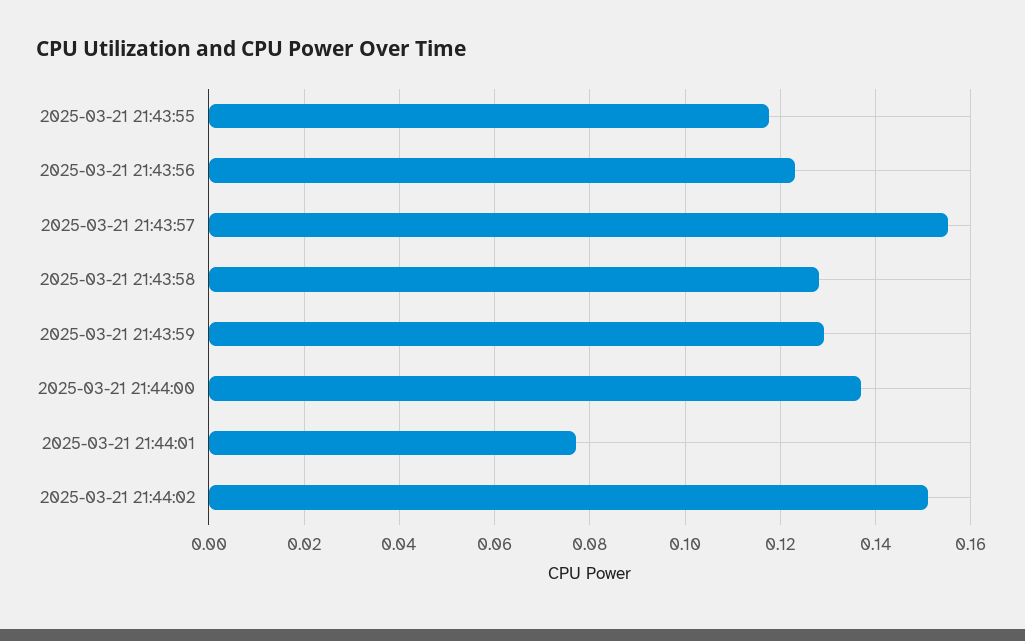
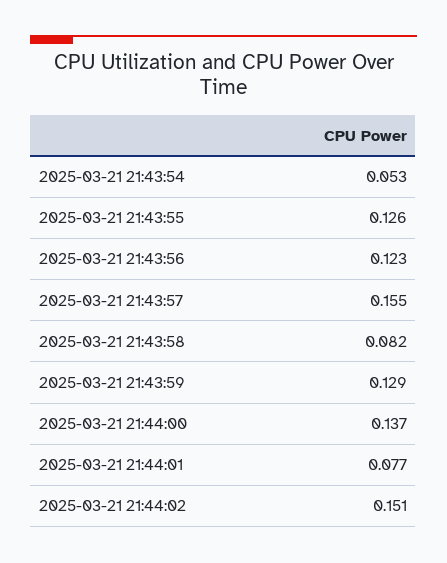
2025-03-21 21:43:55: 0.118 -> 0.126
2025-03-21 21:43:58: 0.128 -> 0.082
2025-03-21 21:43:54: none -> 0.053

